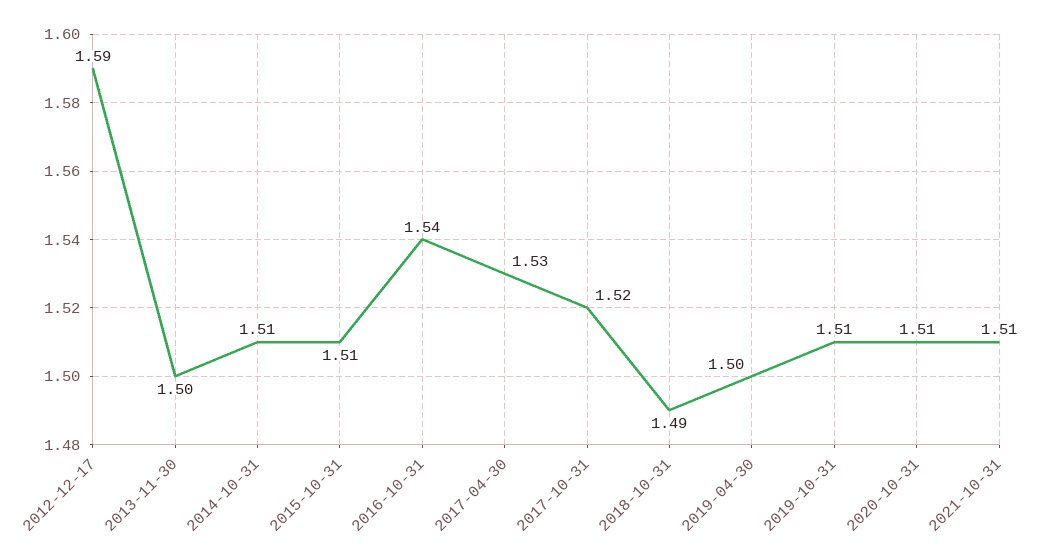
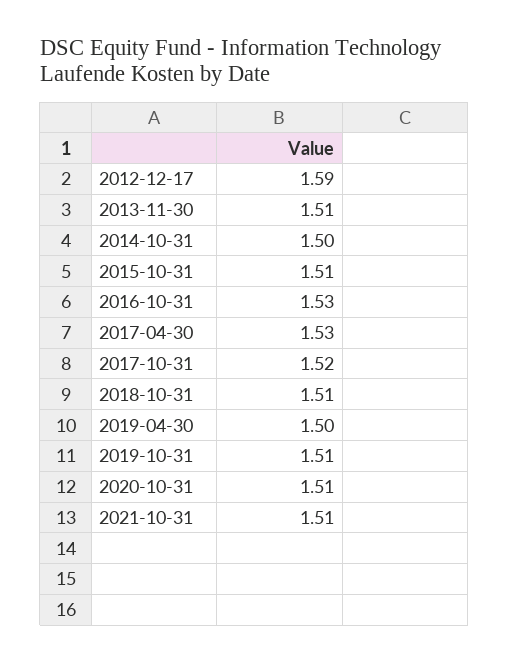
2013-11-30: 1.5 -> 1.51
2014-10-31: 1.51 -> 1.5
2016-10-31: 1.54 -> 1.53
2018-10-31: 1.49 -> 1.51

